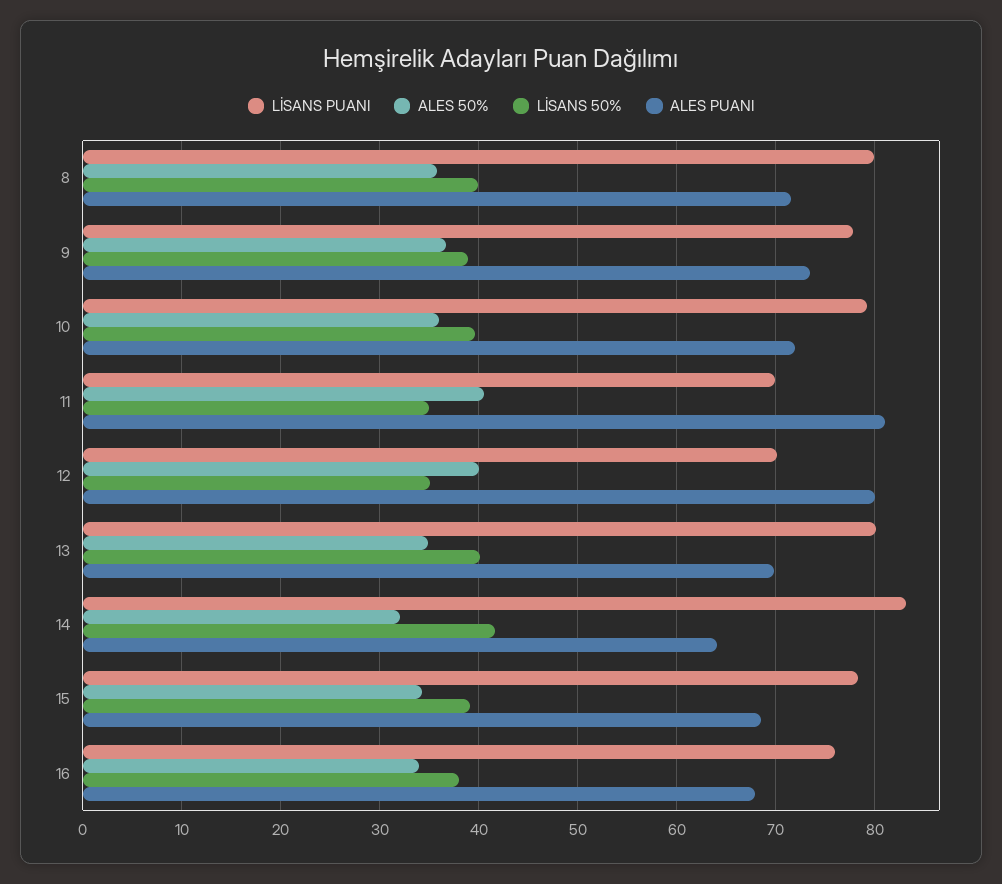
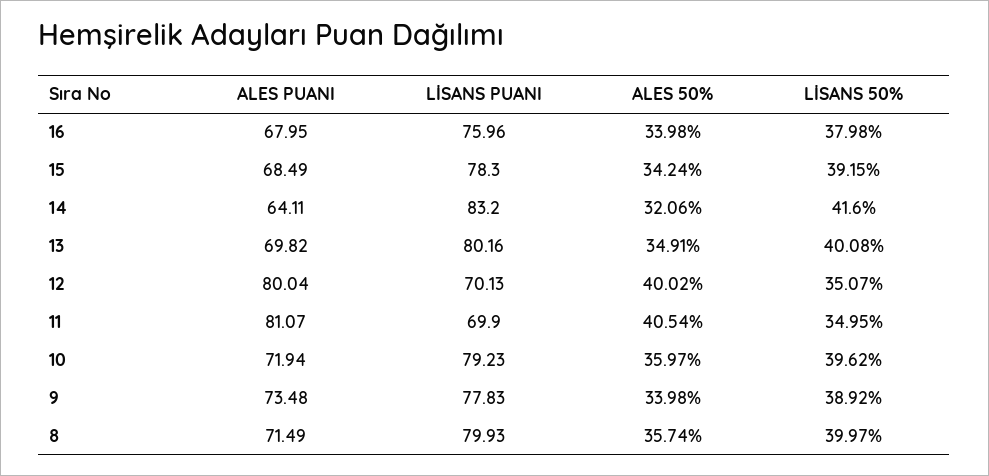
ALES 50%, 9: 37 -> 33.98

